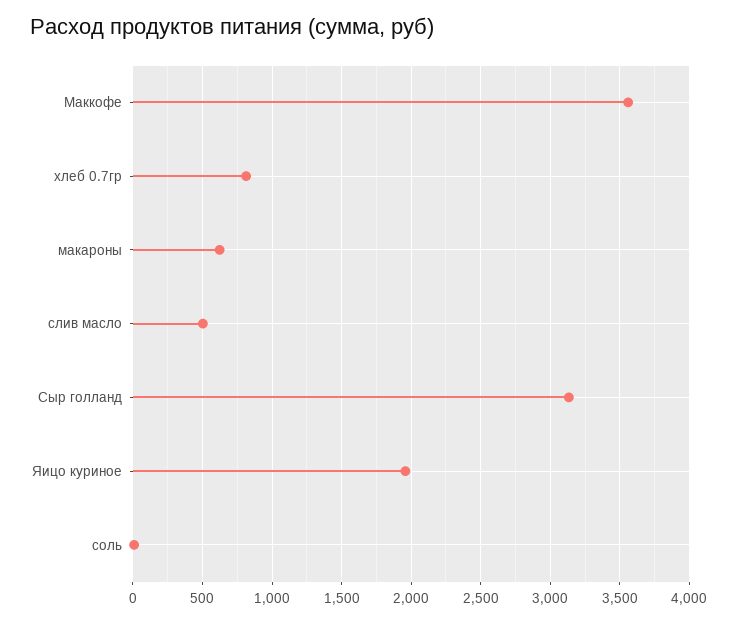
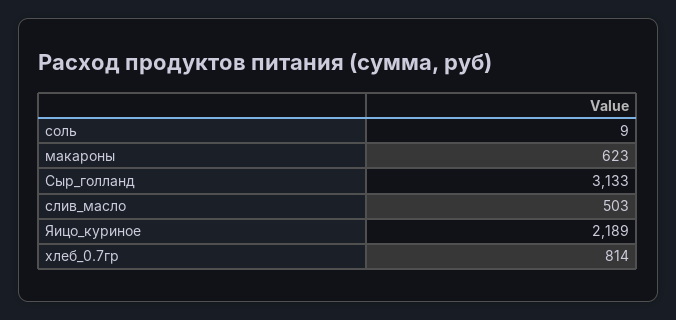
Маккофе: 3550 -> none
Яицо куриное: 1950 -> 2189

